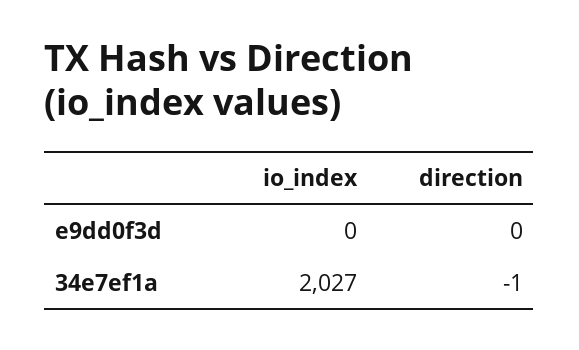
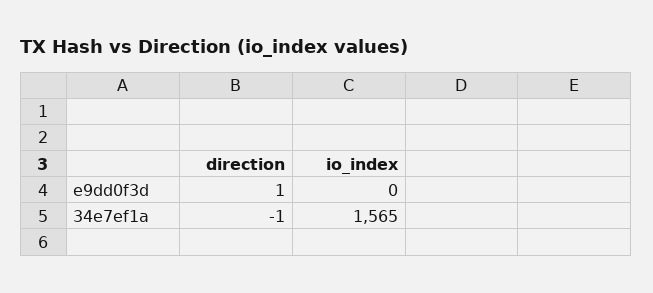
direction, e9dd0f3d: 0 -> 1
io_index, 34e7ef1a: 2027 -> 1565

